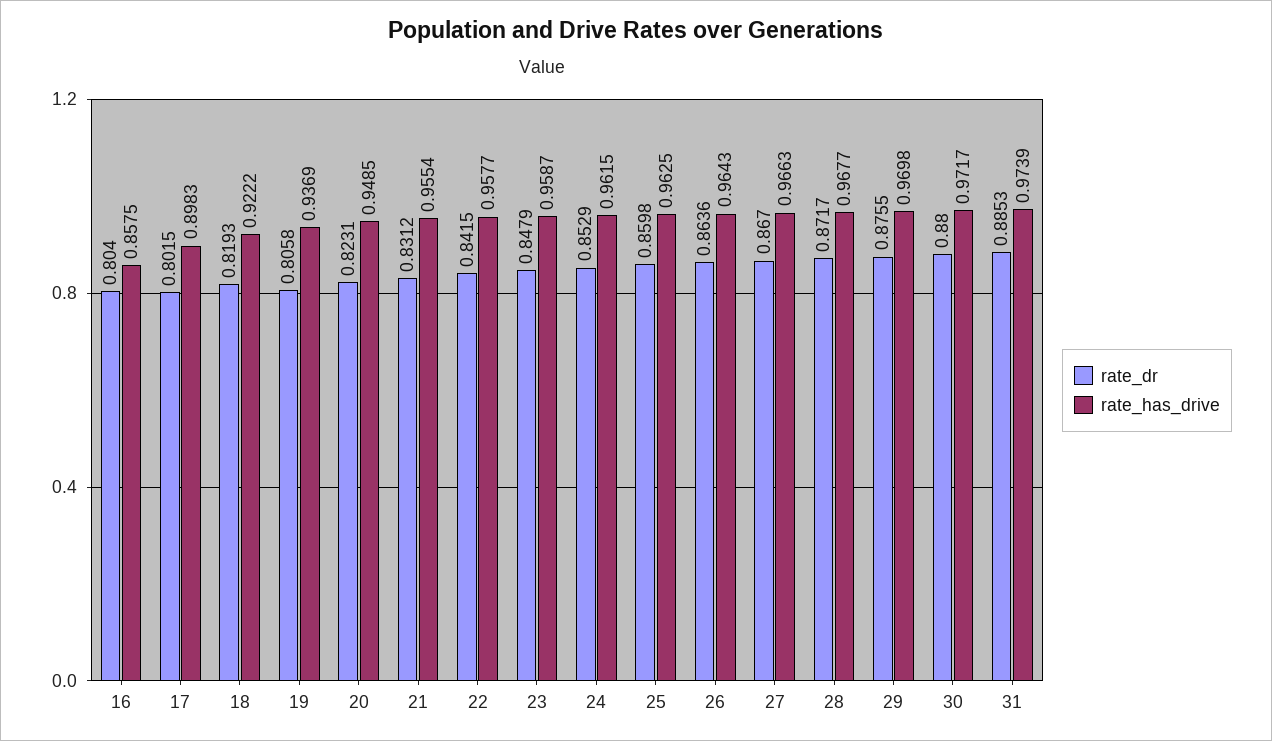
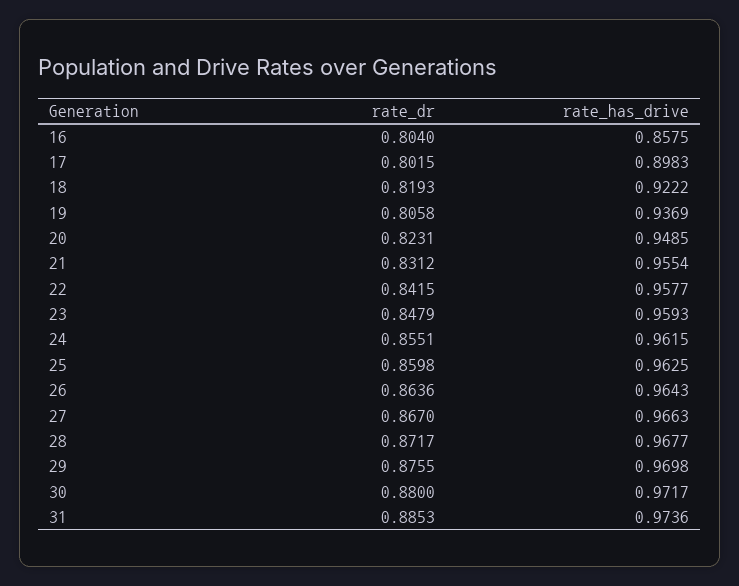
rate_has_drive, 23: 0.9587 -> 0.9593
rate_dr, 24: 0.8529 -> 0.8551
rate_has_drive, 31: 0.9739 -> 0.9736

